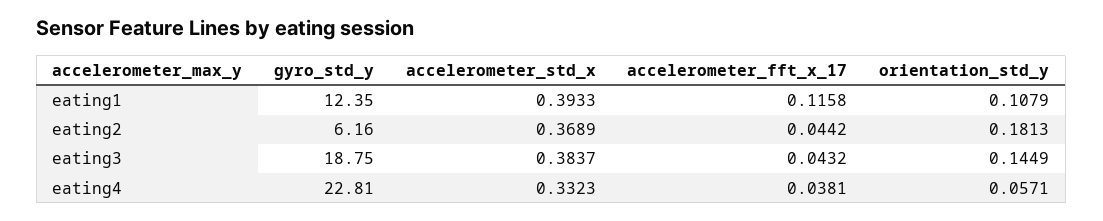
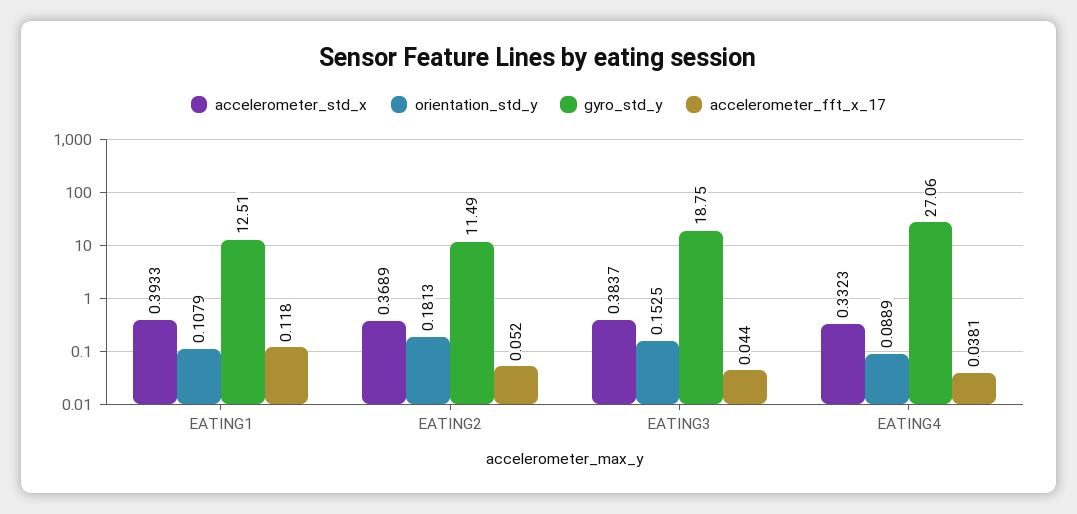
gyro_std_y, eating1: 12.35 -> 12.51
accelerometer_fft_x_17, eating1: 0.1158 -> 0.118
gyro_std_y, eating2: 6.16 -> 11.49
accelerometer_fft_x_17, eating2: 0.0442 -> 0.052
accelerometer_fft_x_17, eating3: 0.0432 -> 0.044
orientation_std_y, eating3: 0.1449 -> 0.1525
gyro_std_y, eating4: 22.81 -> 27.06
orientation_std_y, eating4: 0.0571 -> 0.0889

